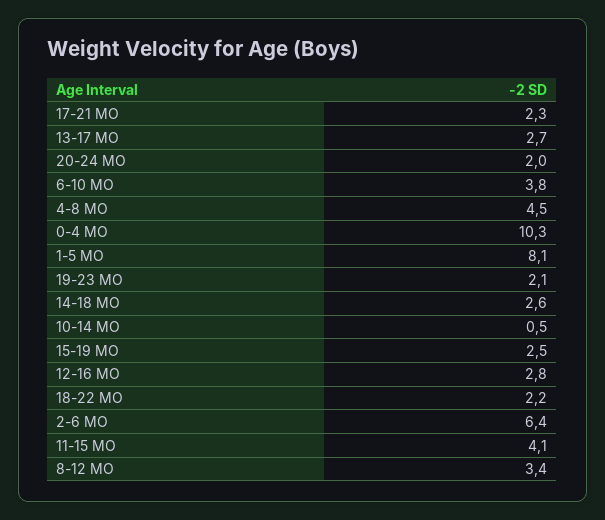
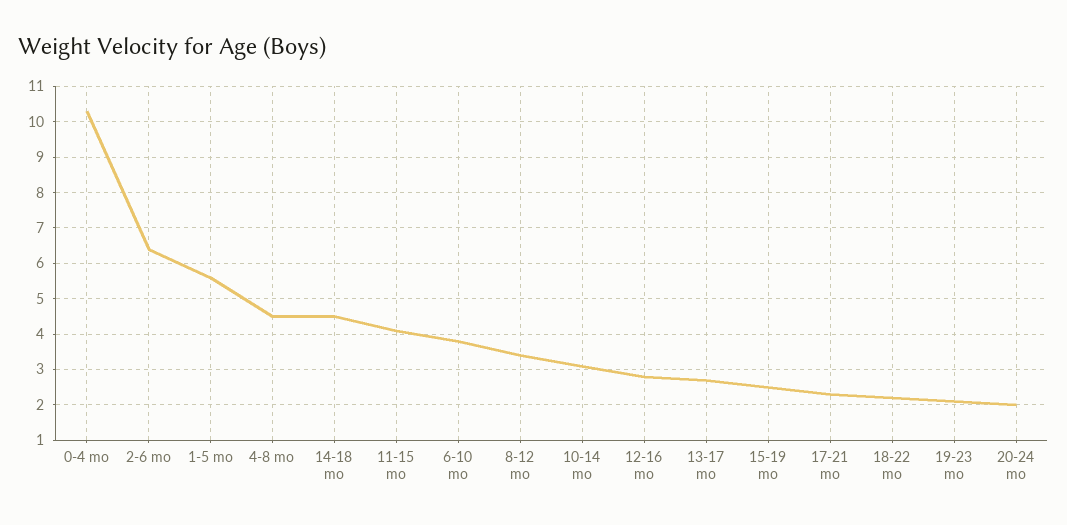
1-5 MO: 8.1 -> 5.5
14-18 MO: 2.6 -> 4.5
10-14 MO: 0.5 -> 3

